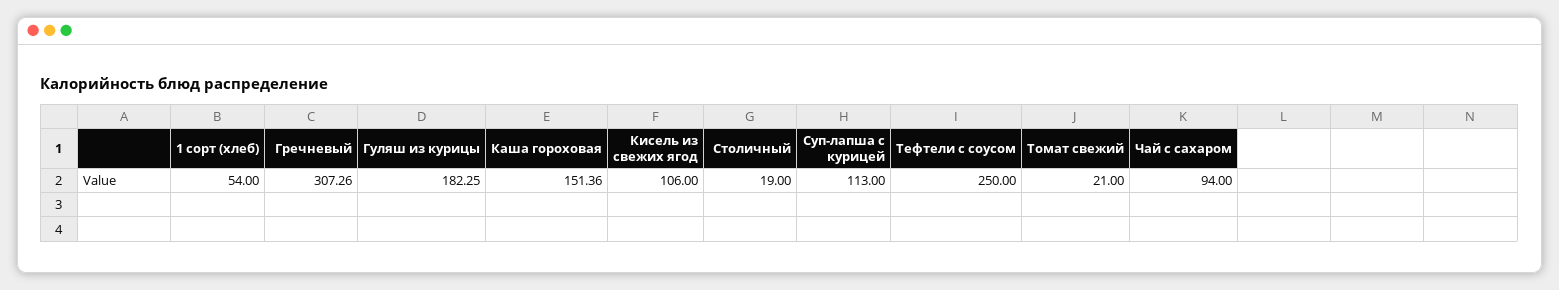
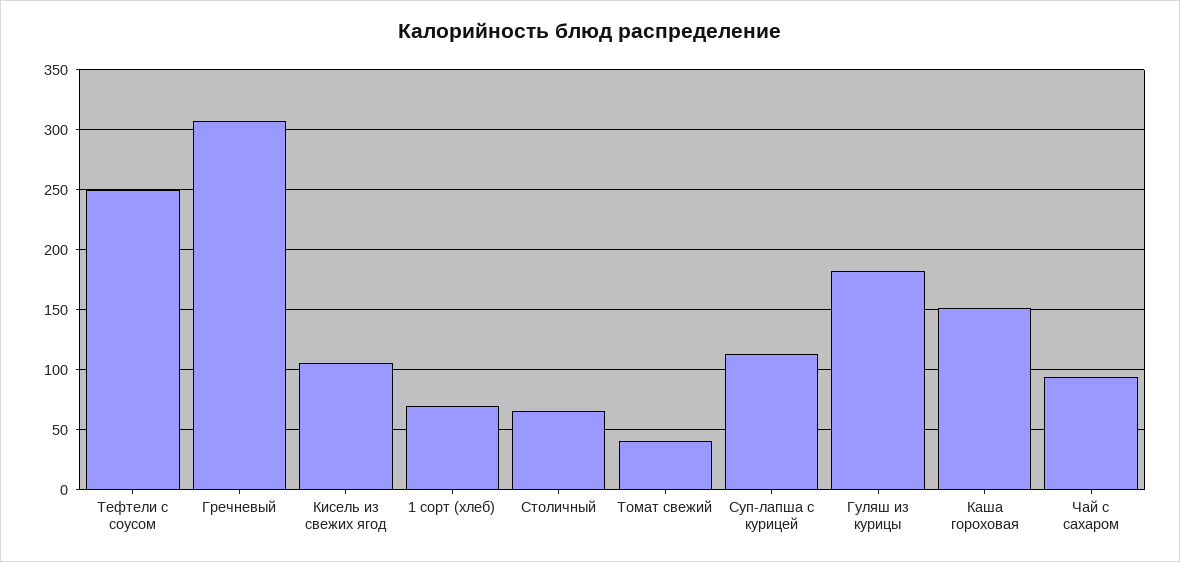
1 сорт (хлеб): 54 -> 70
Столичный: 19 -> 65
Томат свежий: 21 -> 40

